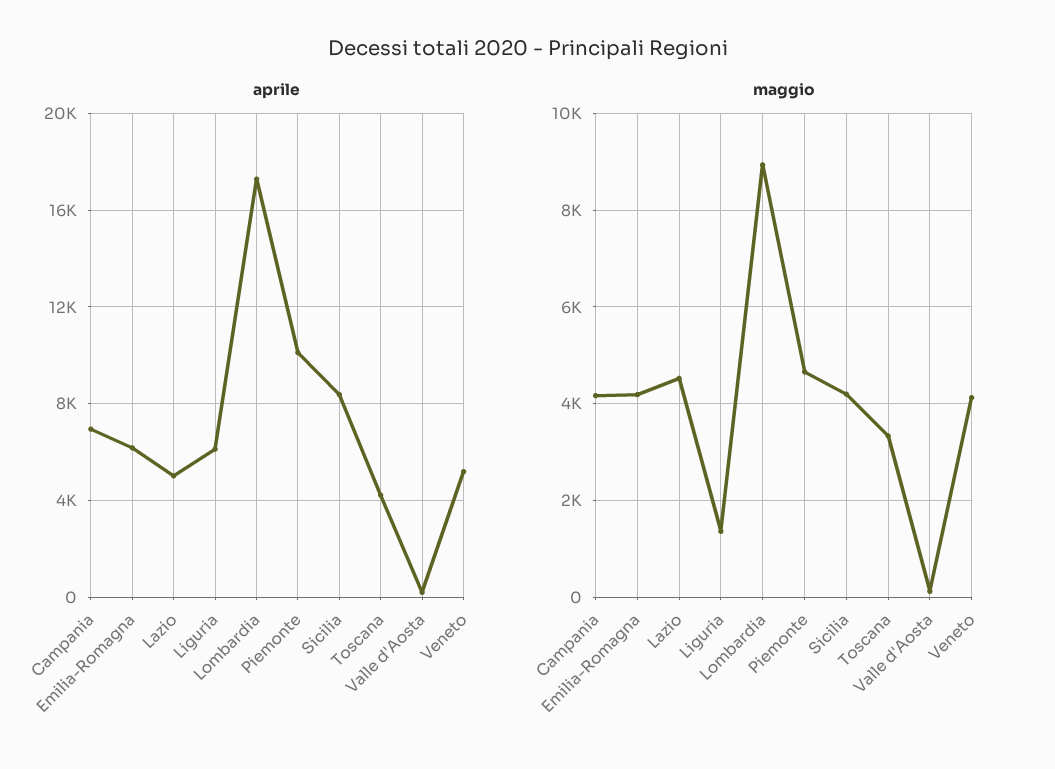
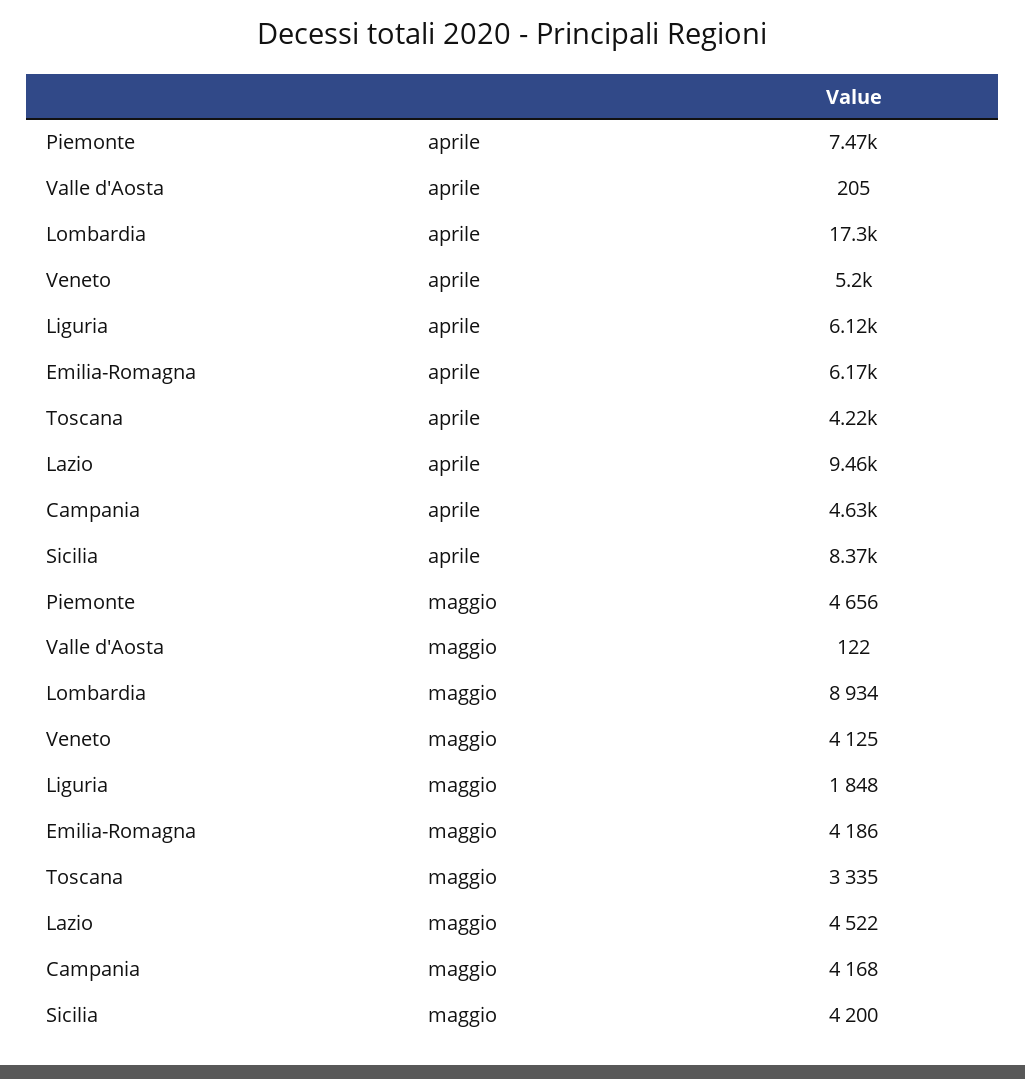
aprile, Campania: 7000 -> 4630
aprile, Lazio: 5000 -> 9460
aprile, Piemonte: 10000 -> 7470
maggio, Liguria: 1400 -> 1848

